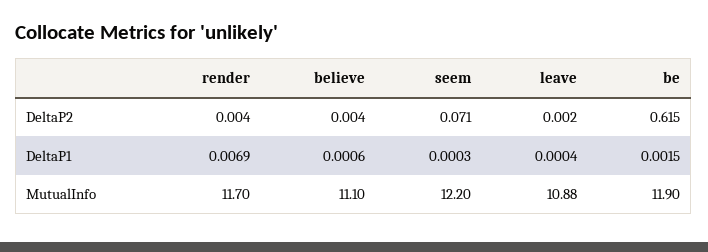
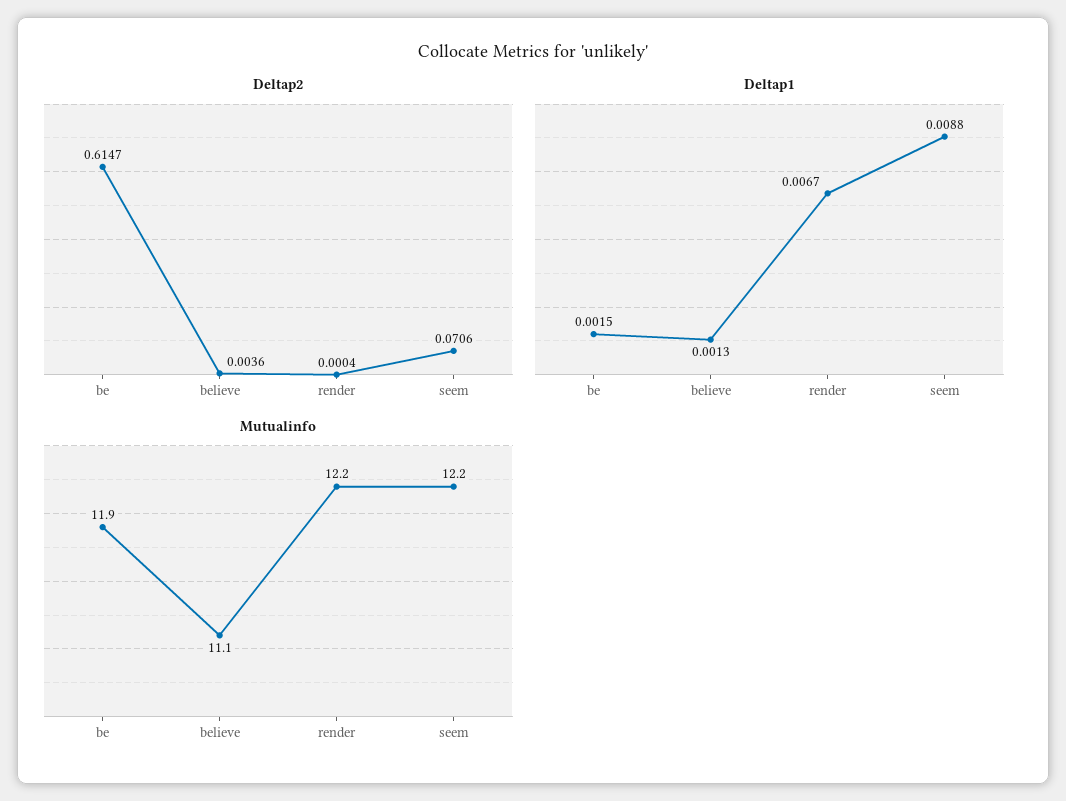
DeltaP2, render: 0.004 -> 0.0004
DeltaP2, leave: 0.002 -> none
DeltaP1, render: 0.0069 -> 0.0067
DeltaP1, believe: 0.0006 -> 0.0013
DeltaP1, seem: 0.0003 -> 0.0088
DeltaP1, leave: 0.0004 -> none
MutualInfo, render: 11.7 -> 12.2
MutualInfo, leave: 10.88 -> none

